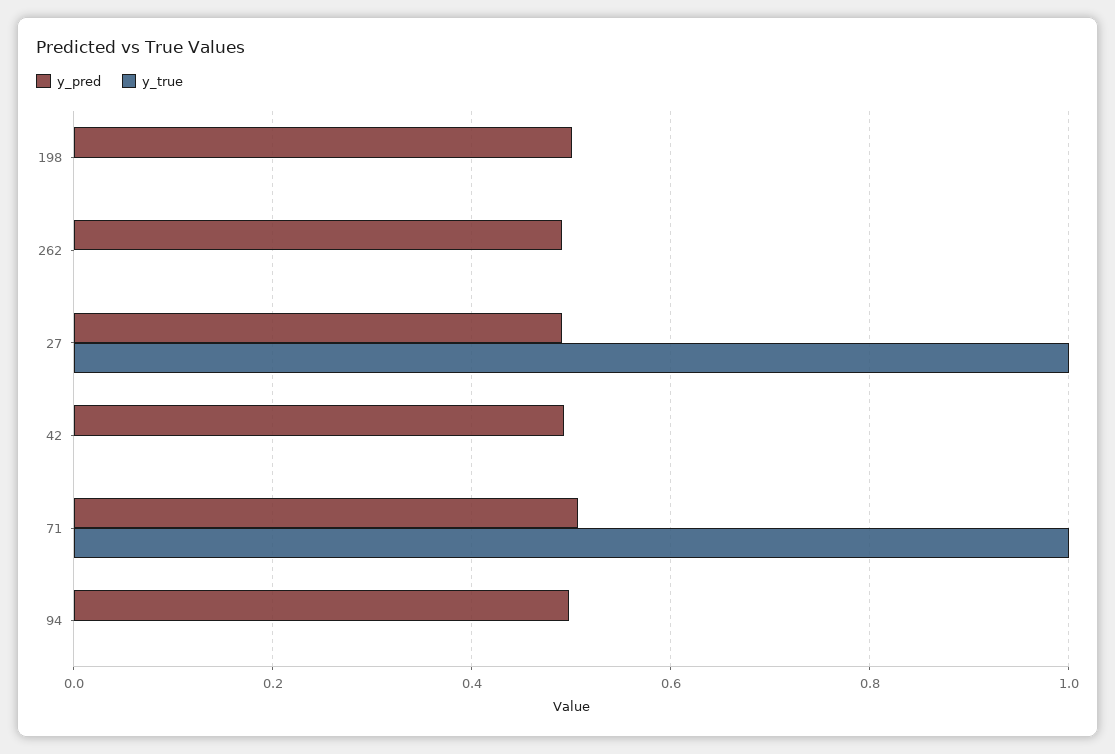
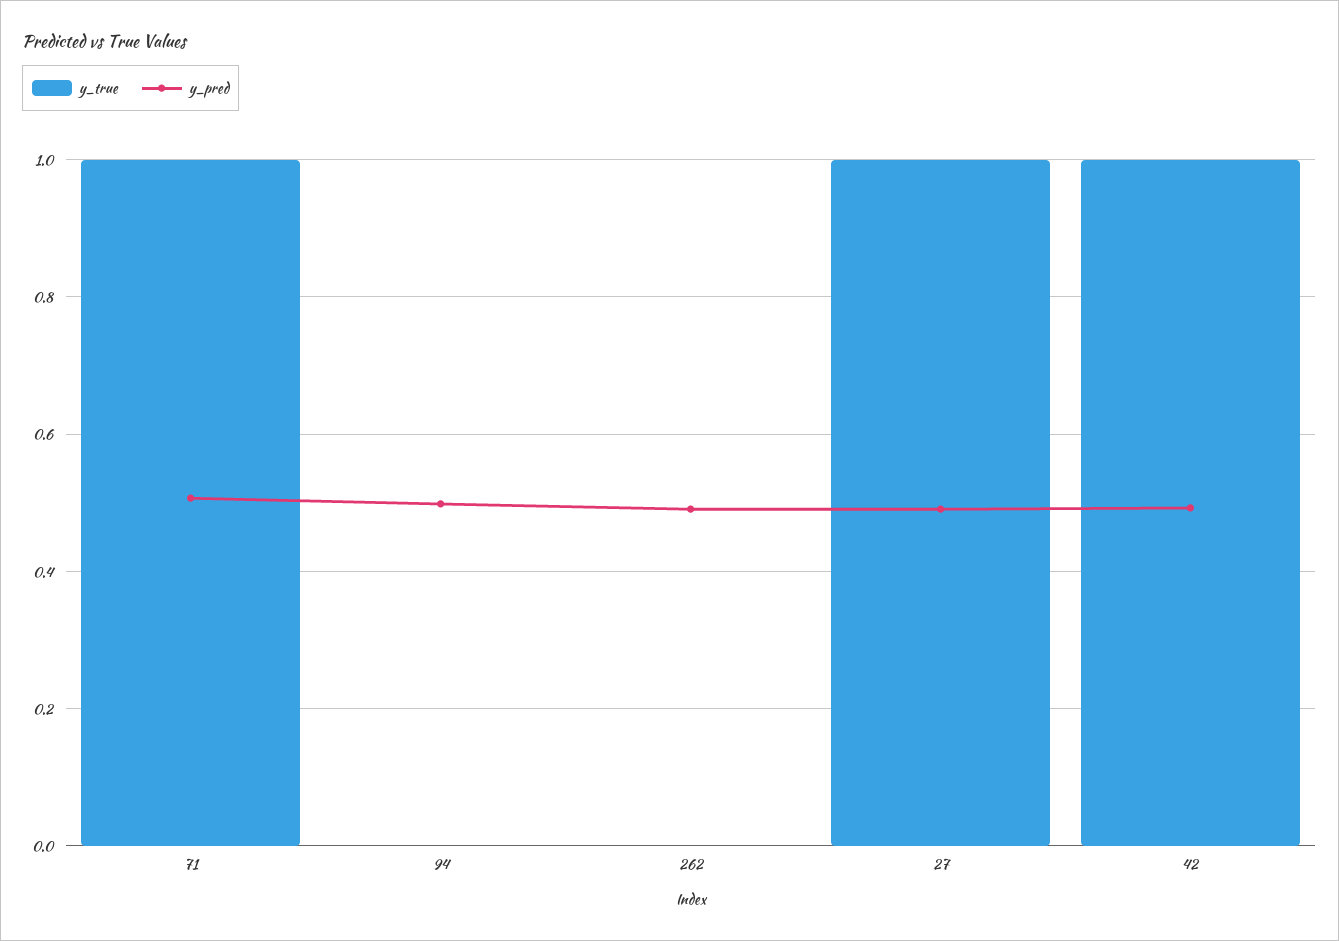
y_pred, 198: 0.5 -> none
y_true, 198: 0 -> none
y_true, 42: 0 -> 1

